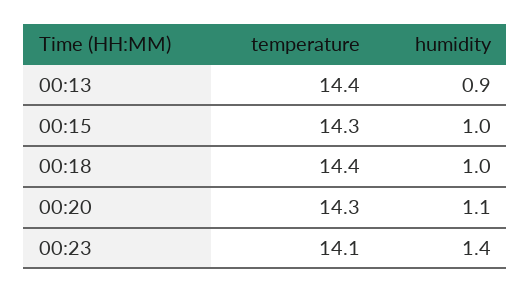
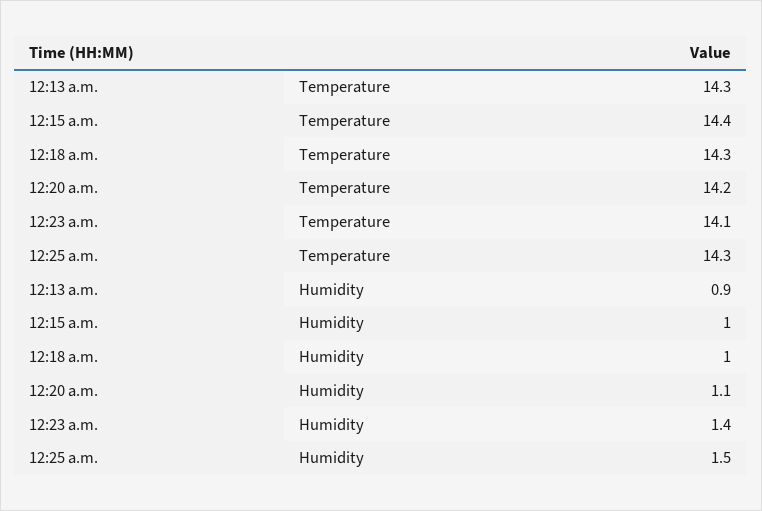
temperature, 00:13: 14.4 -> 14.3
temperature, 00:15: 14.3 -> 14.4
temperature, 00:18: 14.4 -> 14.3
temperature, 00:20: 14.3 -> 14.2
temperature, 12:25 a.m.: none -> 14.3
humidity, 12:25 a.m.: none -> 1.5

